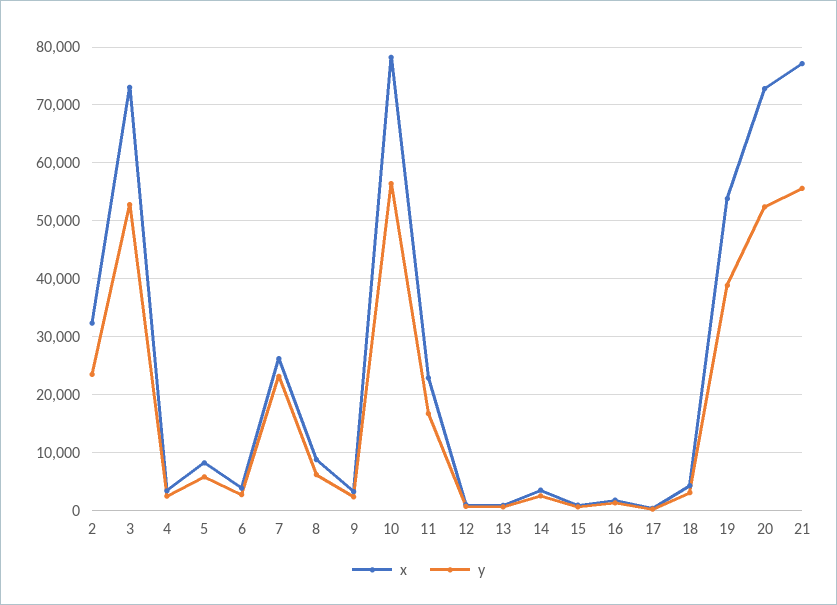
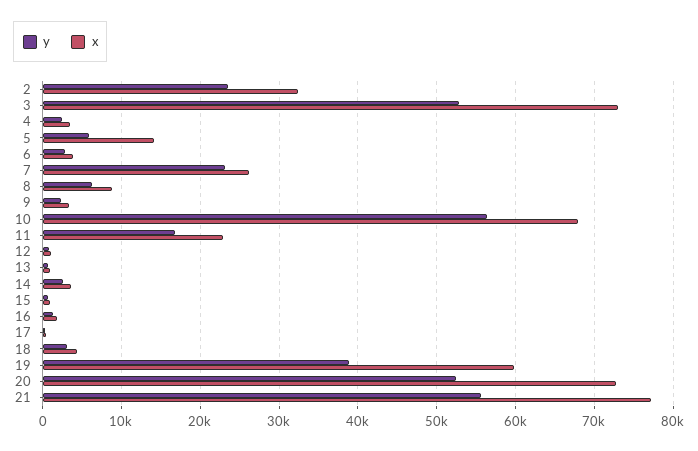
x, 5: 8000 -> 14000
x, 10: 78000 -> 68000
x, 19: 54000 -> 60000

